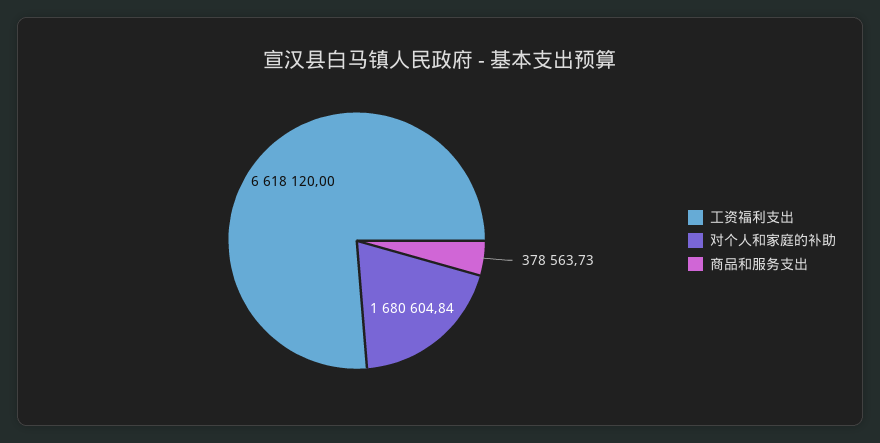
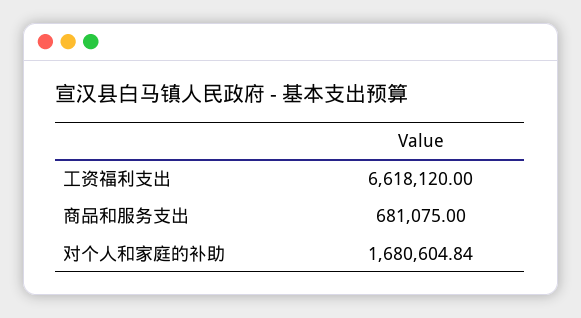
商品和服务支出: 378563.73 -> 681075

